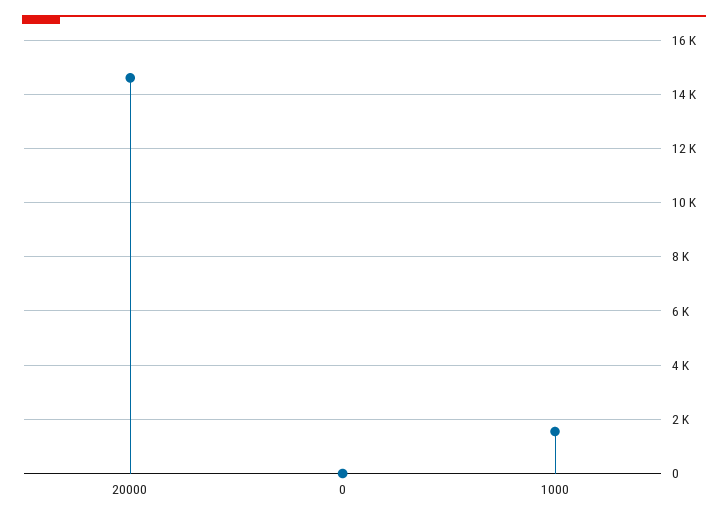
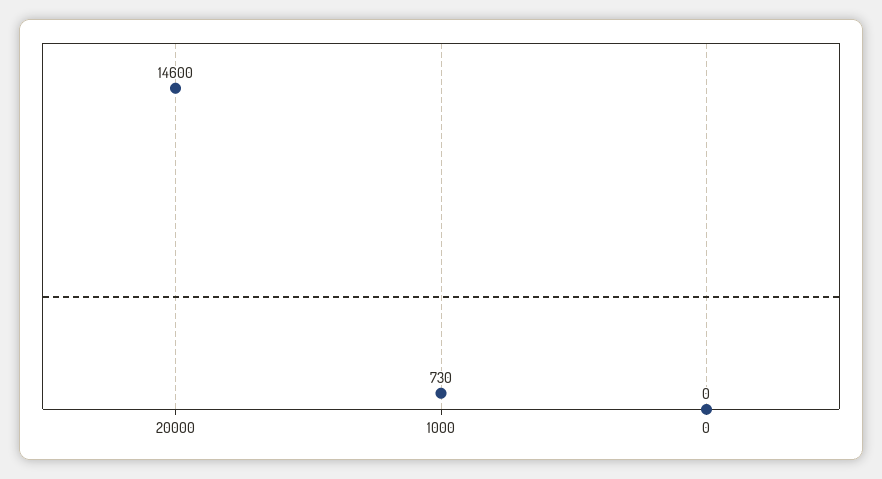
1000: 1500 -> 730

